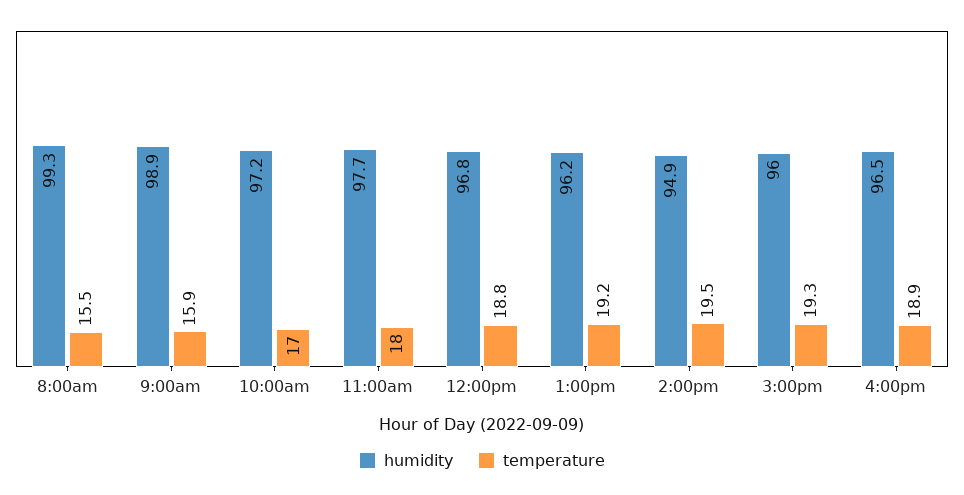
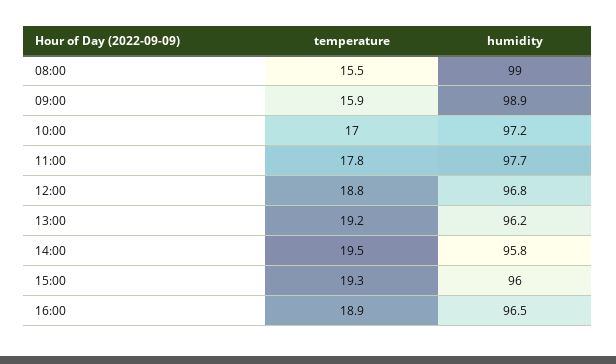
humidity, 8:00am: 99.3 -> 99
temperature, 11:00am: 18 -> 17.8
humidity, 2:00pm: 94.9 -> 95.8

